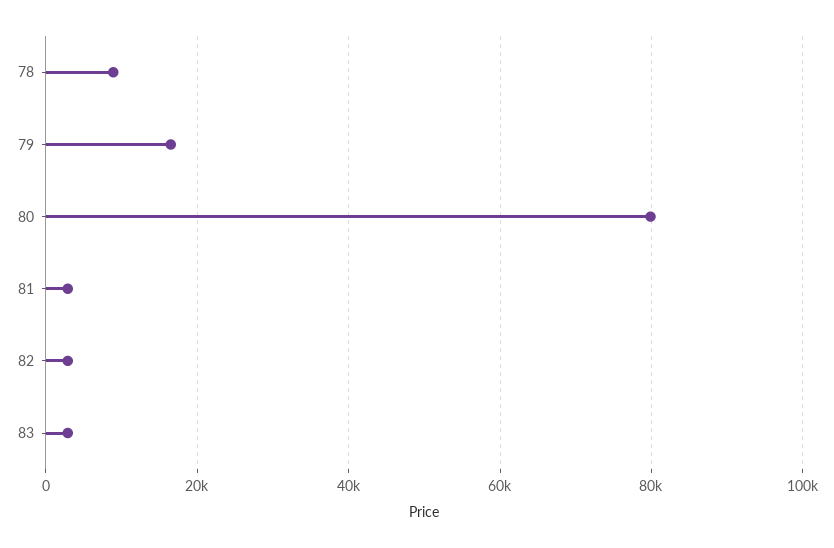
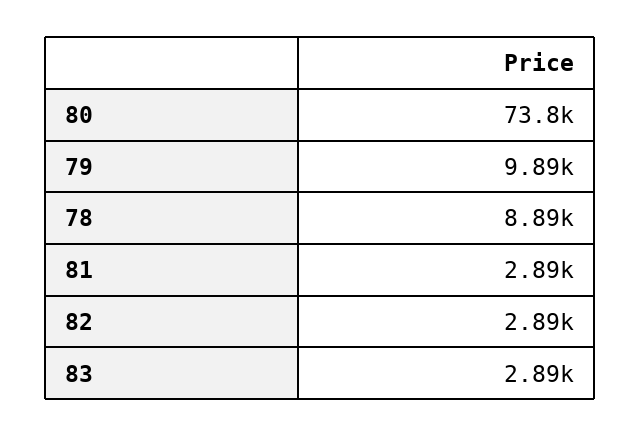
79: 16000 -> 9890
80: 80000 -> 73800

